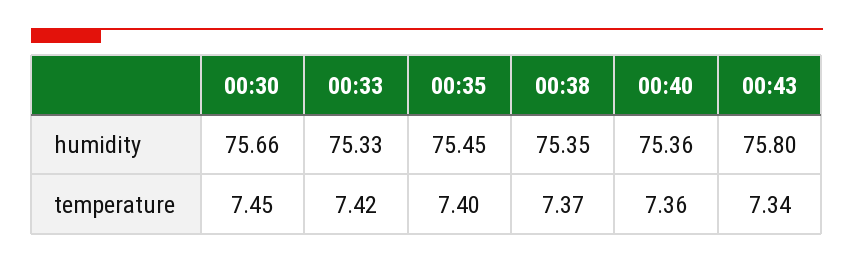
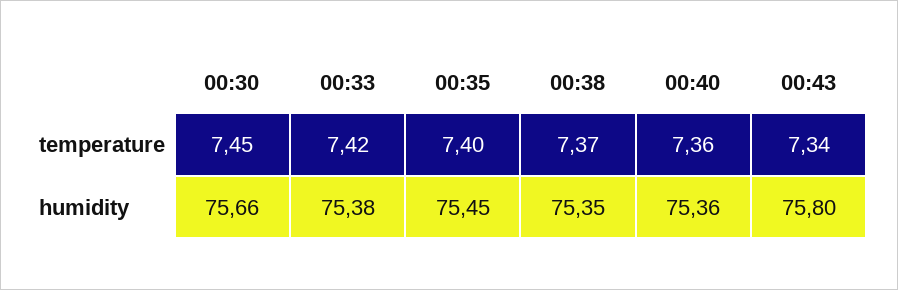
00:33, humidity: 75.33 -> 75.38

